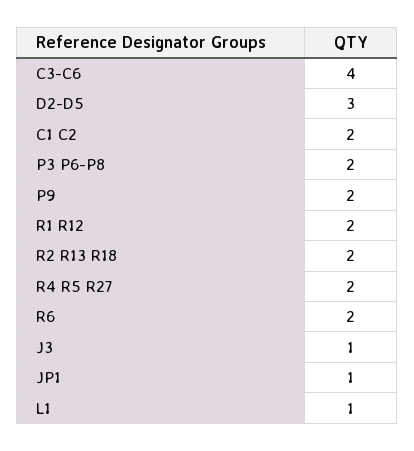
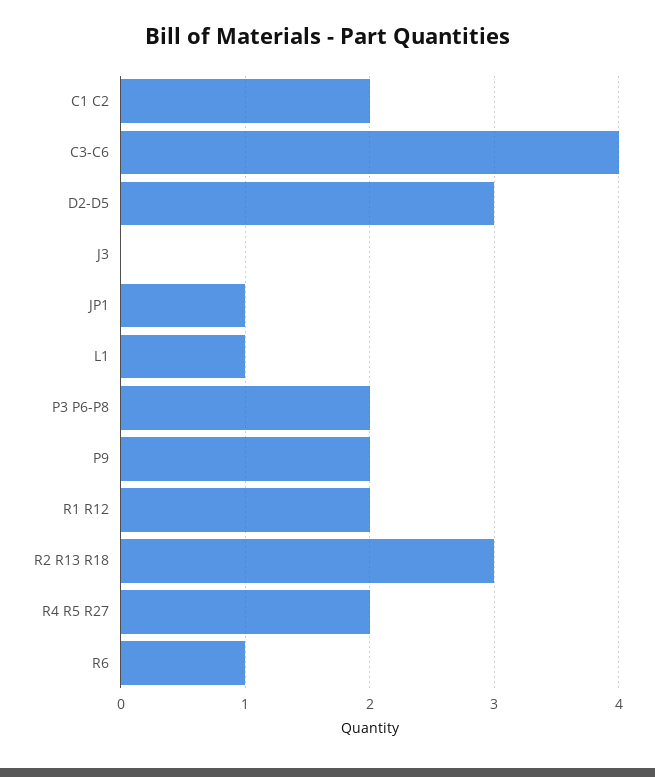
R2 R13 R18: 2 -> 3
R6: 2 -> 1
J3: 1 -> 0

